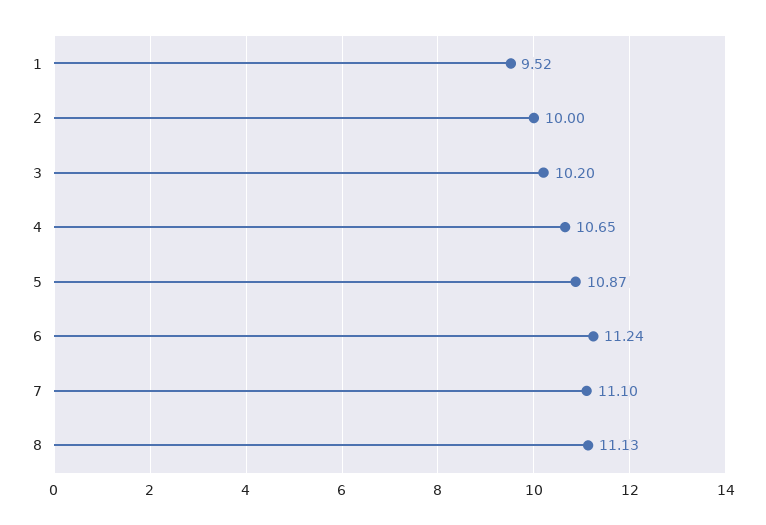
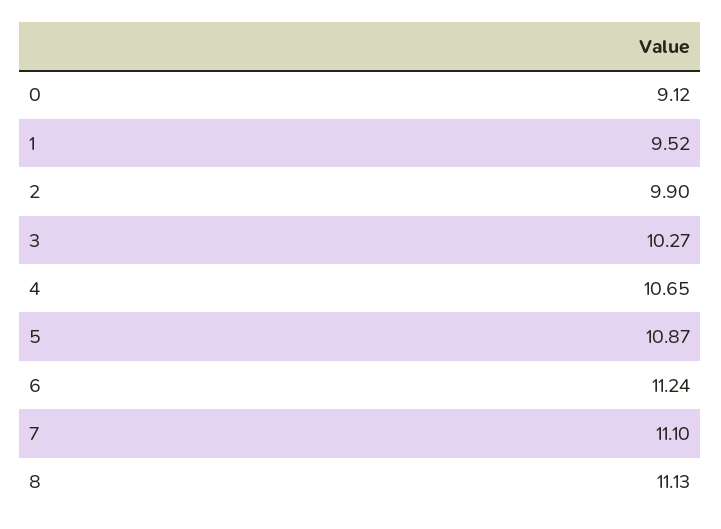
2: 10 -> 9.9
3: 10.2 -> 10.27
0: none -> 9.12

